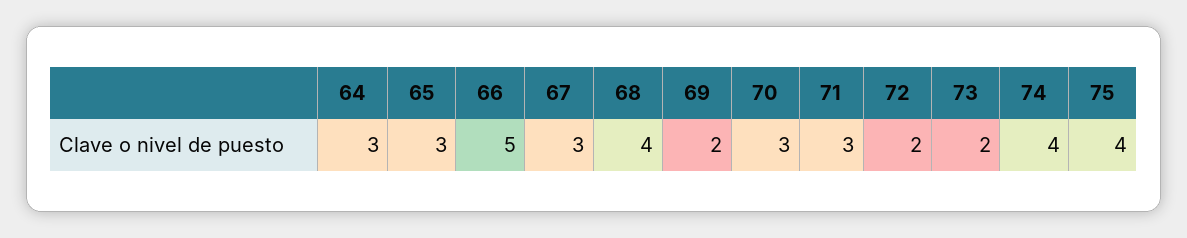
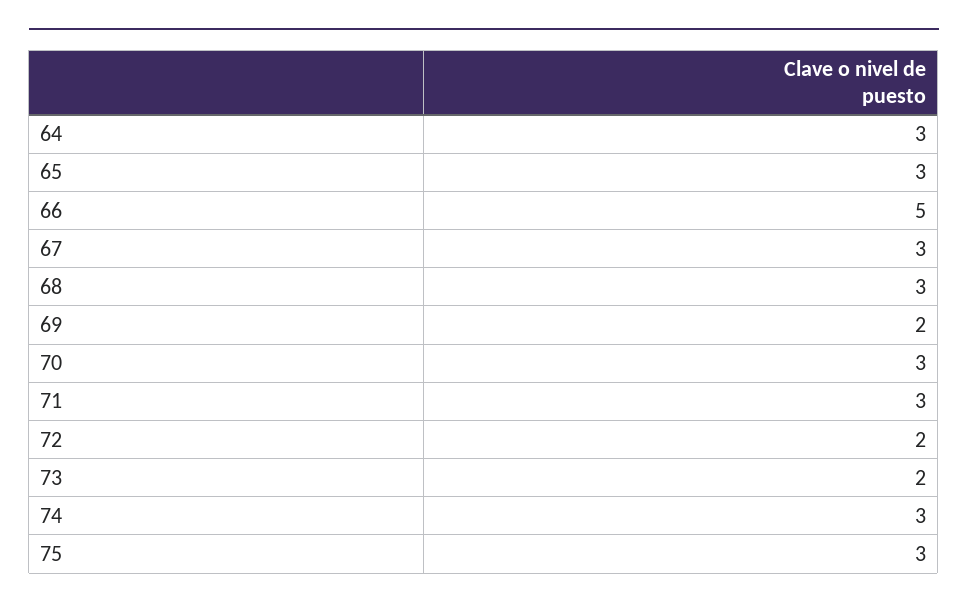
68: 4 -> 3
74: 4 -> 3
75: 4 -> 3

